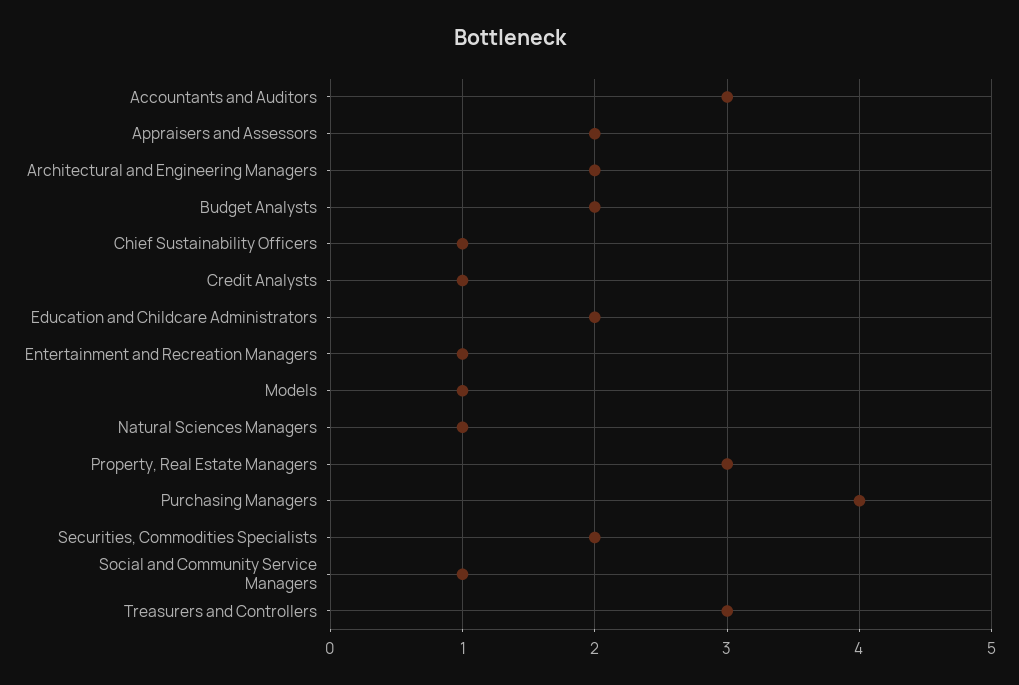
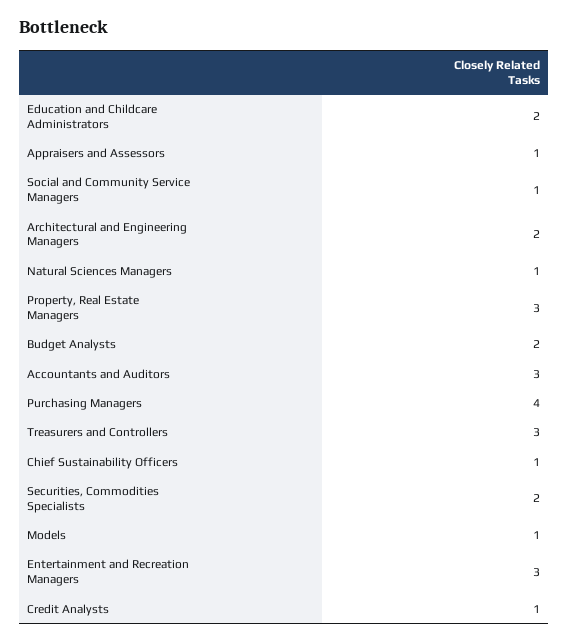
Appraisers and Assessors: 2 -> 1
Entertainment and Recreation Managers: 1 -> 3

